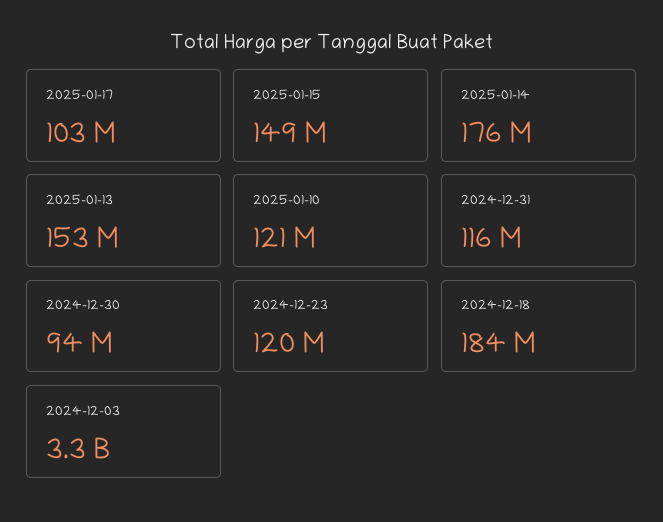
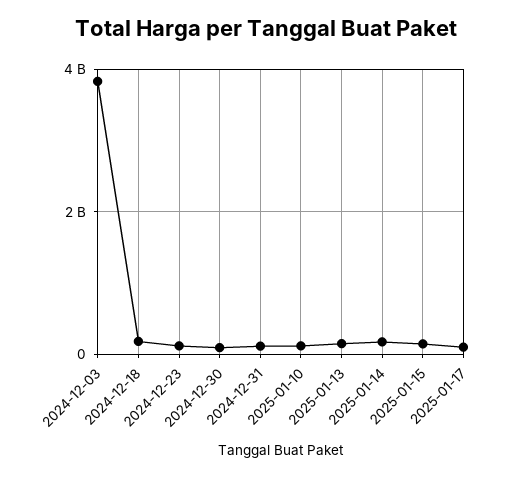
2024-12-03: 3300000000 -> 3800000000

